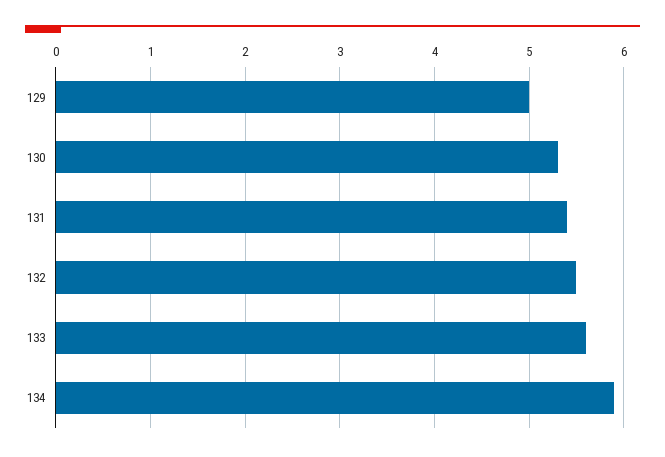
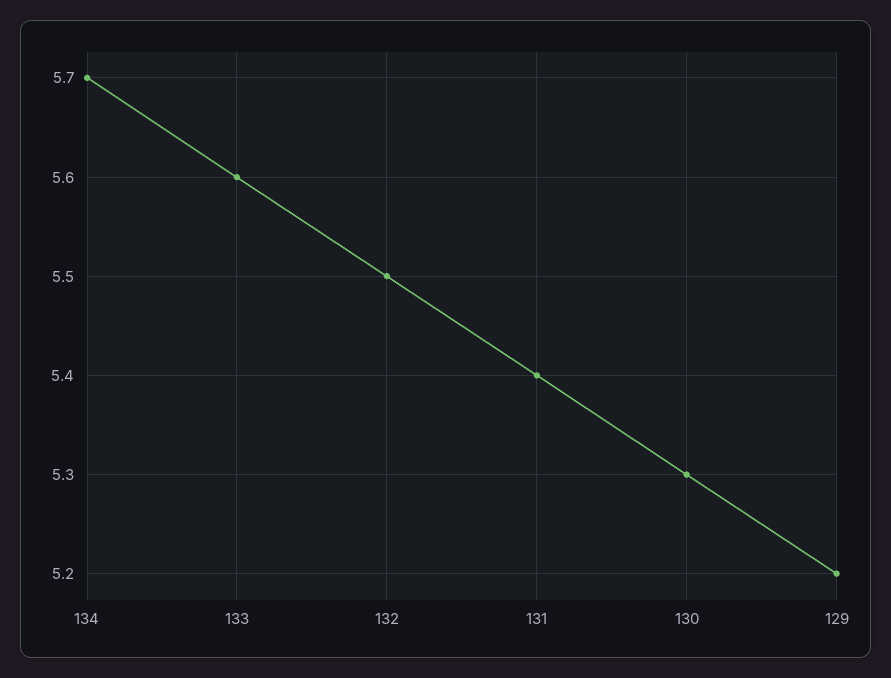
129: 5 -> 5.2
134: 5.9 -> 5.7

